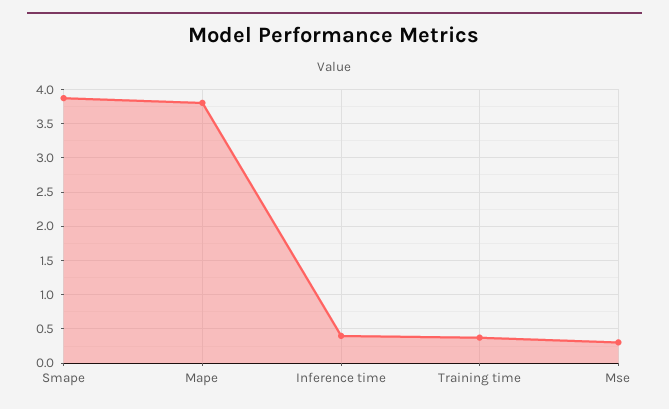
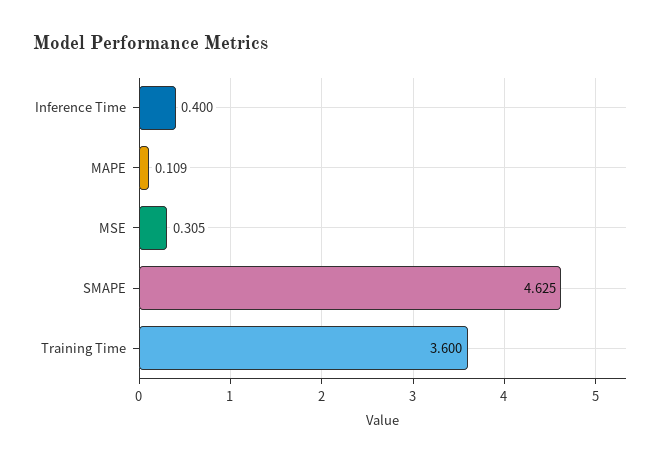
Smape: 3.9 -> 4.625
Mape: 3.8 -> 0.109
Training time: 0.4 -> 3.6

